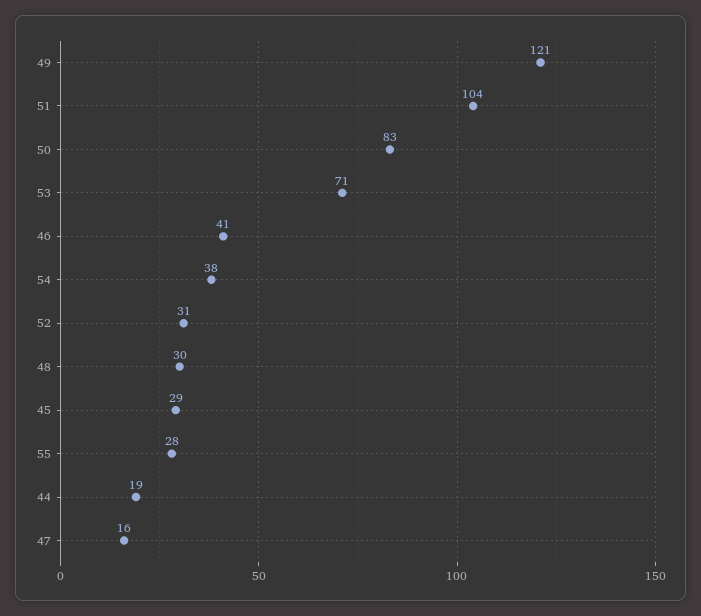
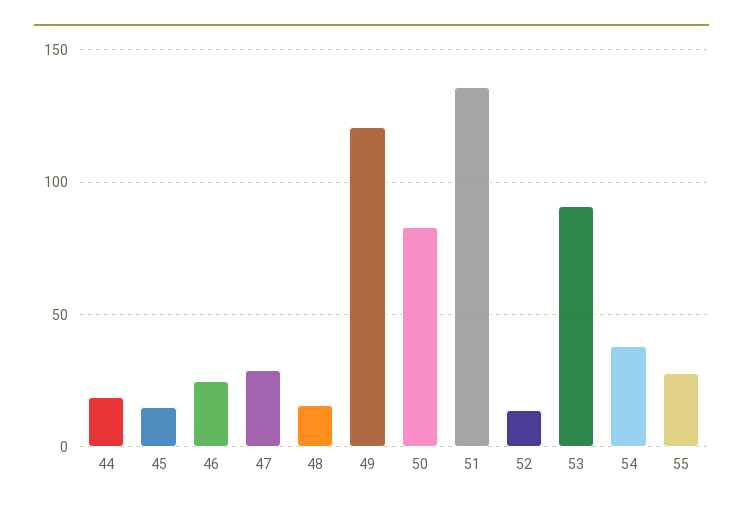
51: 104 -> 135
53: 71 -> 90
46: 41 -> 25
52: 31 -> 15
48: 30 -> 15
45: 29 -> 15
47: 16 -> 30

